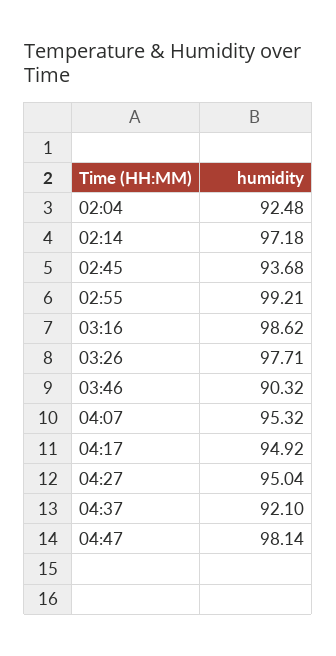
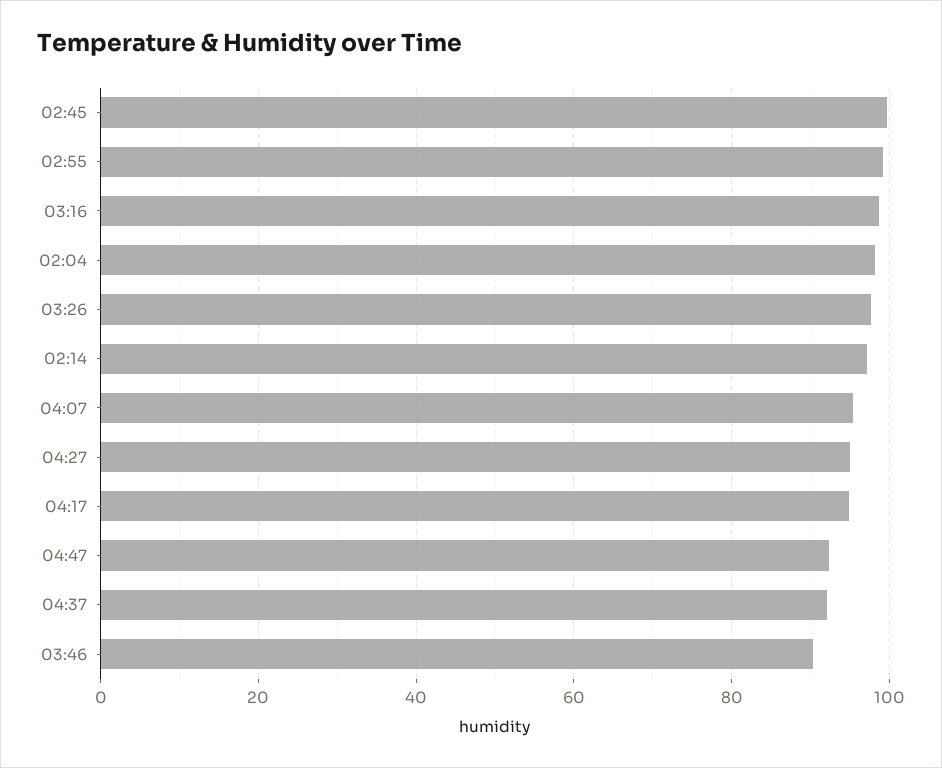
02:04: 92.48 -> 98
02:45: 93.68 -> 100
04:47: 98.14 -> 92

